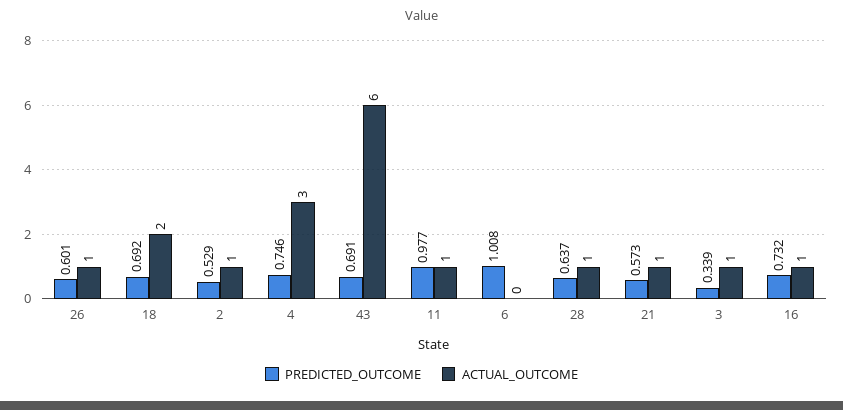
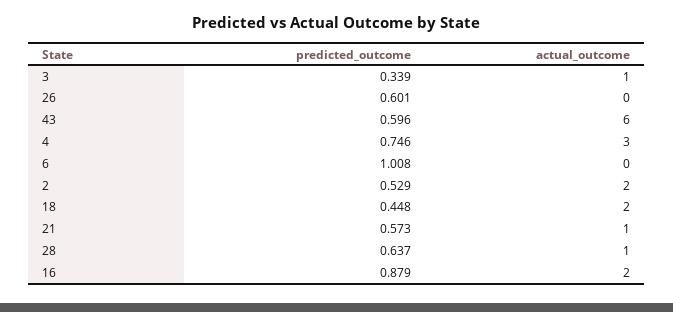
ACTUAL_OUTCOME, 26: 1 -> 0
PREDICTED_OUTCOME, 18: 0.692 -> 0.448
ACTUAL_OUTCOME, 2: 1 -> 2
PREDICTED_OUTCOME, 43: 0.691 -> 0.596
PREDICTED_OUTCOME, 11: 0.977 -> none
ACTUAL_OUTCOME, 11: 1 -> none
PREDICTED_OUTCOME, 16: 0.732 -> 0.879
ACTUAL_OUTCOME, 16: 1 -> 2

